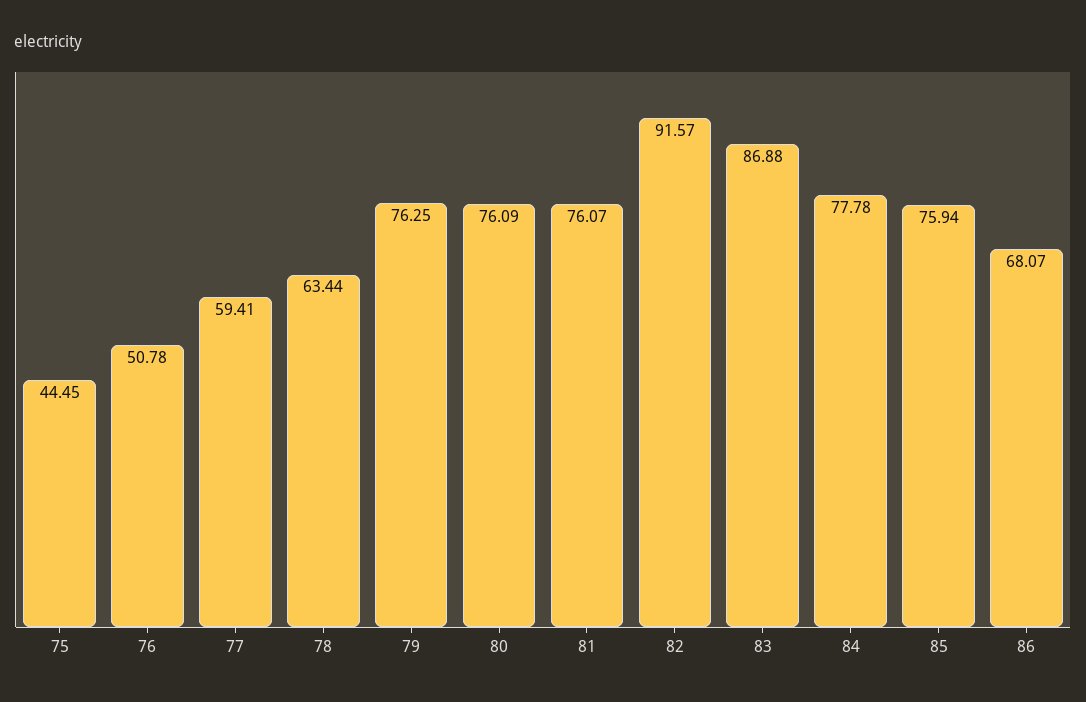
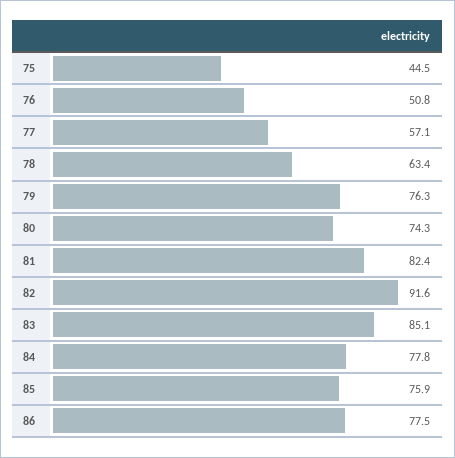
77: 59.41 -> 57.1
80: 76.09 -> 74.3
81: 76.07 -> 82.4
83: 86.88 -> 85.1
86: 68.07 -> 77.5

